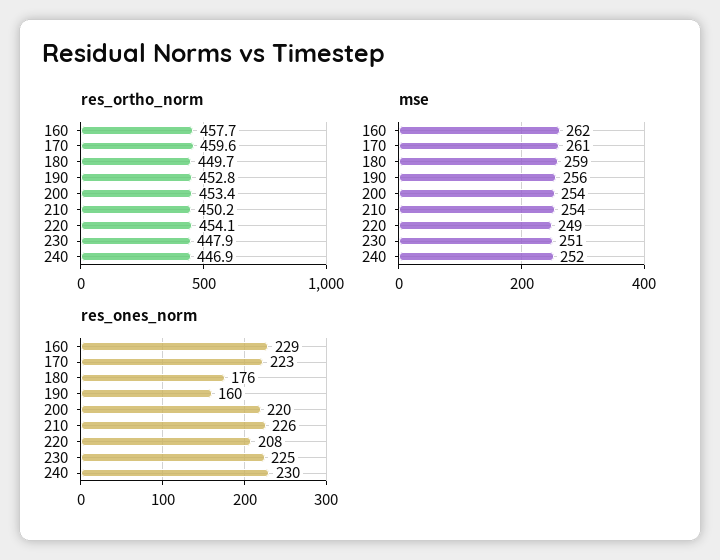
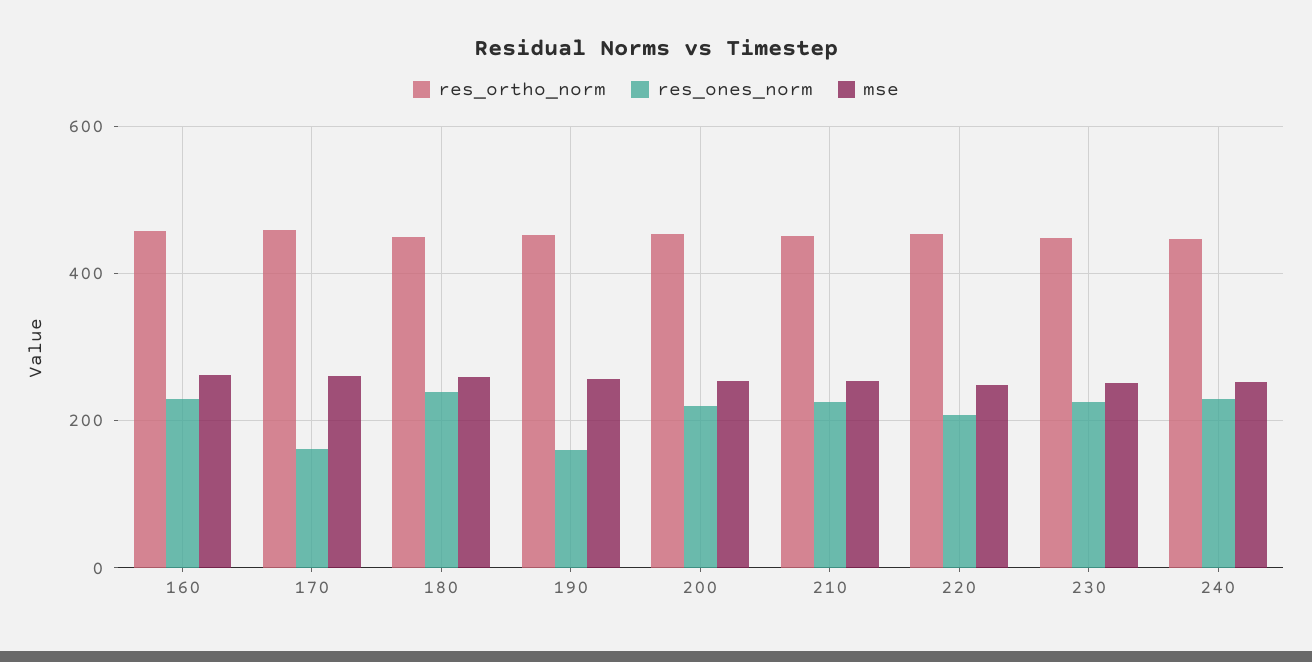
res_ones_norm, 170: 223 -> 160
res_ones_norm, 180: 176 -> 240

